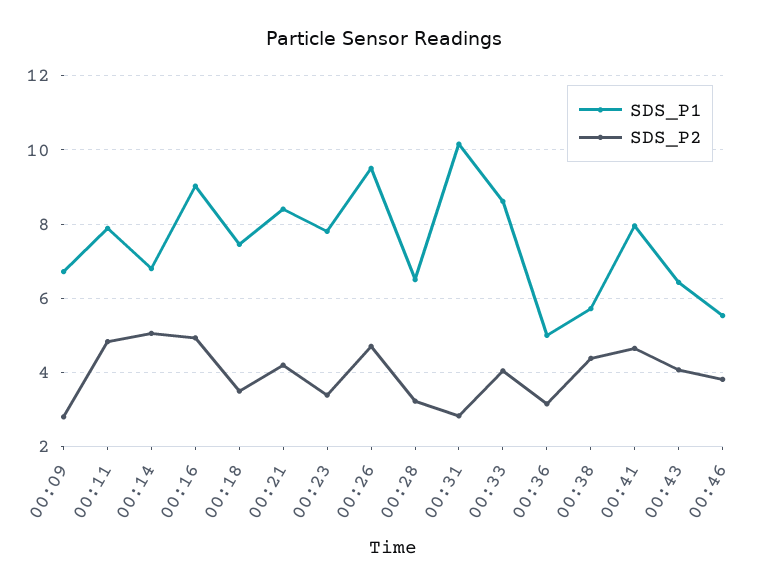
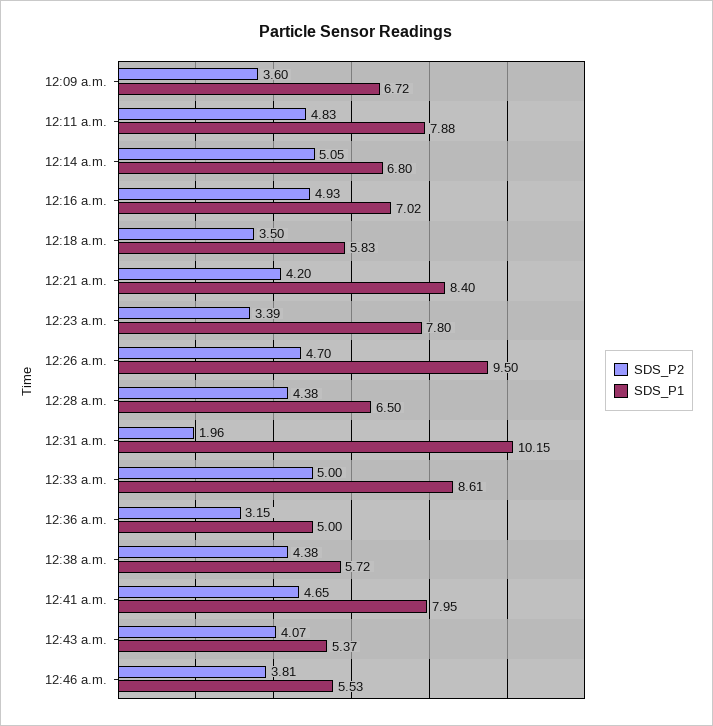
SDS_P2, 00:09: 2.8 -> 3.6
SDS_P1, 00:16: 9 -> 7.02
SDS_P1, 00:18: 7.4 -> 5.83
SDS_P2, 00:28: 3.2 -> 4.38
SDS_P2, 00:31: 2.8 -> 1.96
SDS_P2, 00:33: 4 -> 5
SDS_P1, 00:43: 6.4 -> 5.37

